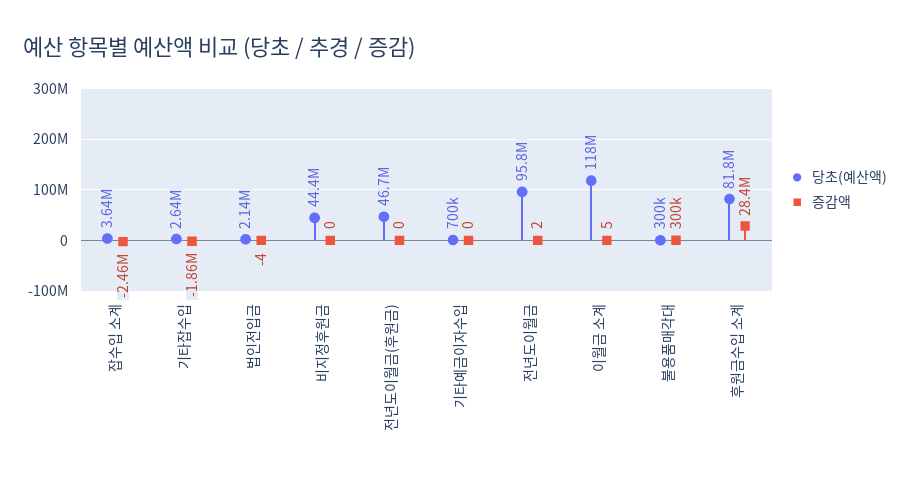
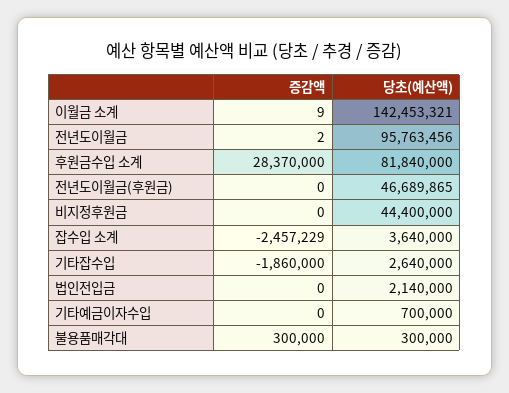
증감액, 법인전입금: -4 -> 0
당초(예산액), 이월금 소계: 118000000 -> 142453321
증감액, 이월금 소계: 5 -> 9

